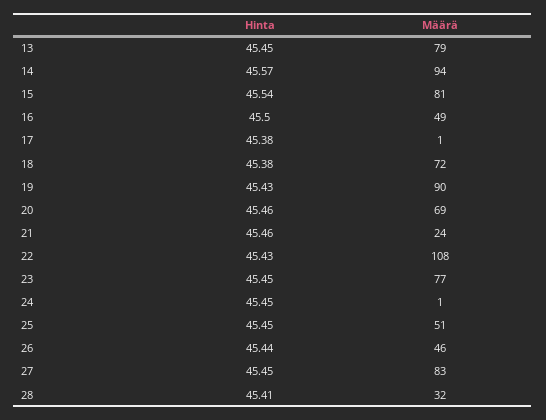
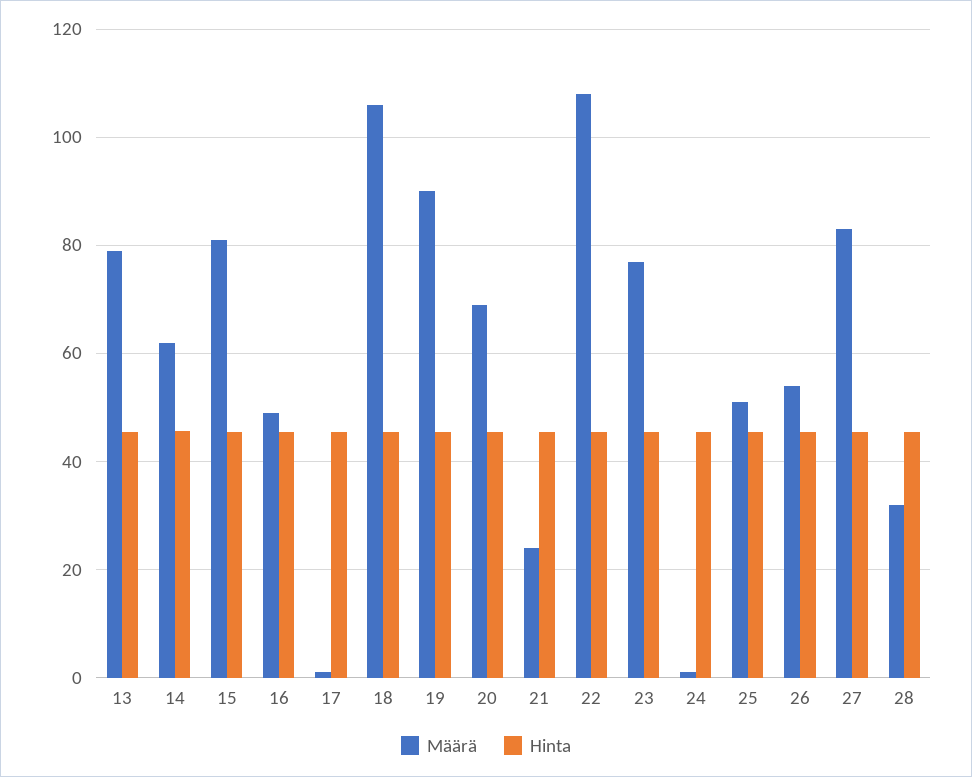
Määrä, 14: 94 -> 62
Määrä, 18: 72 -> 106
Määrä, 26: 46 -> 54

